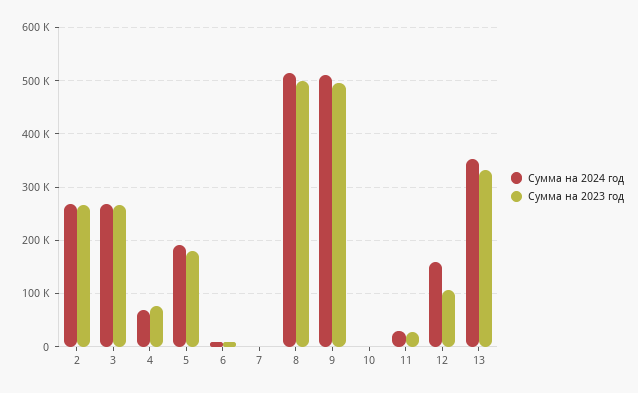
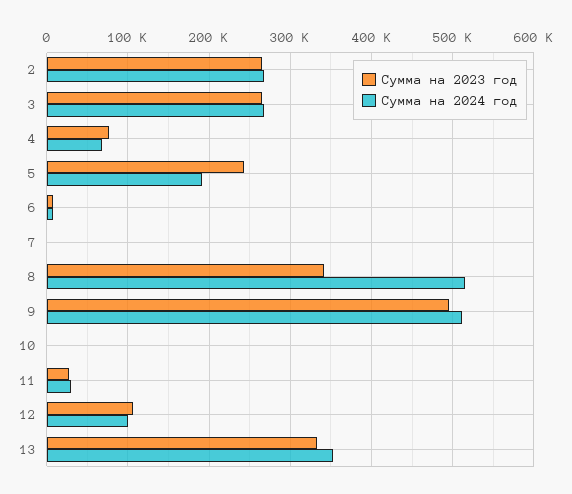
Сумма на 2023 год, 5: 180000 -> 240000
Сумма на 2023 год, 8: 500000 -> 340000
Сумма на 2024 год, 12: 160000 -> 100000

